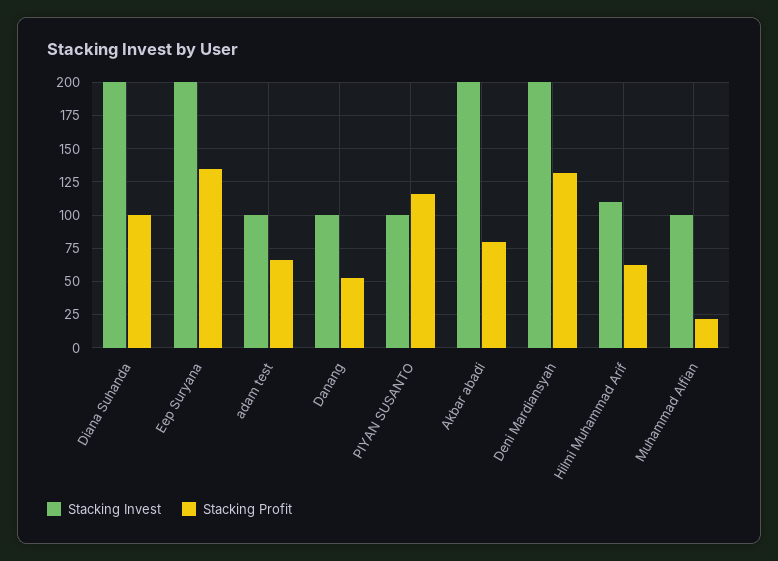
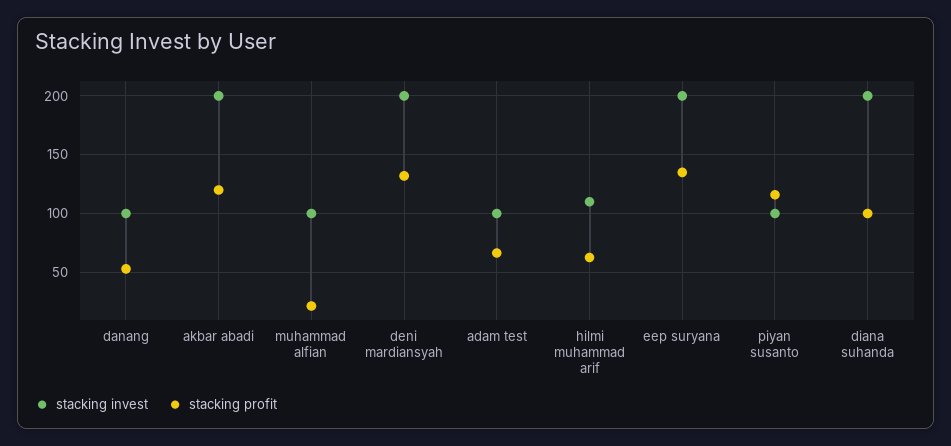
Stacking Profit, Akbar abadi: 80 -> 120

